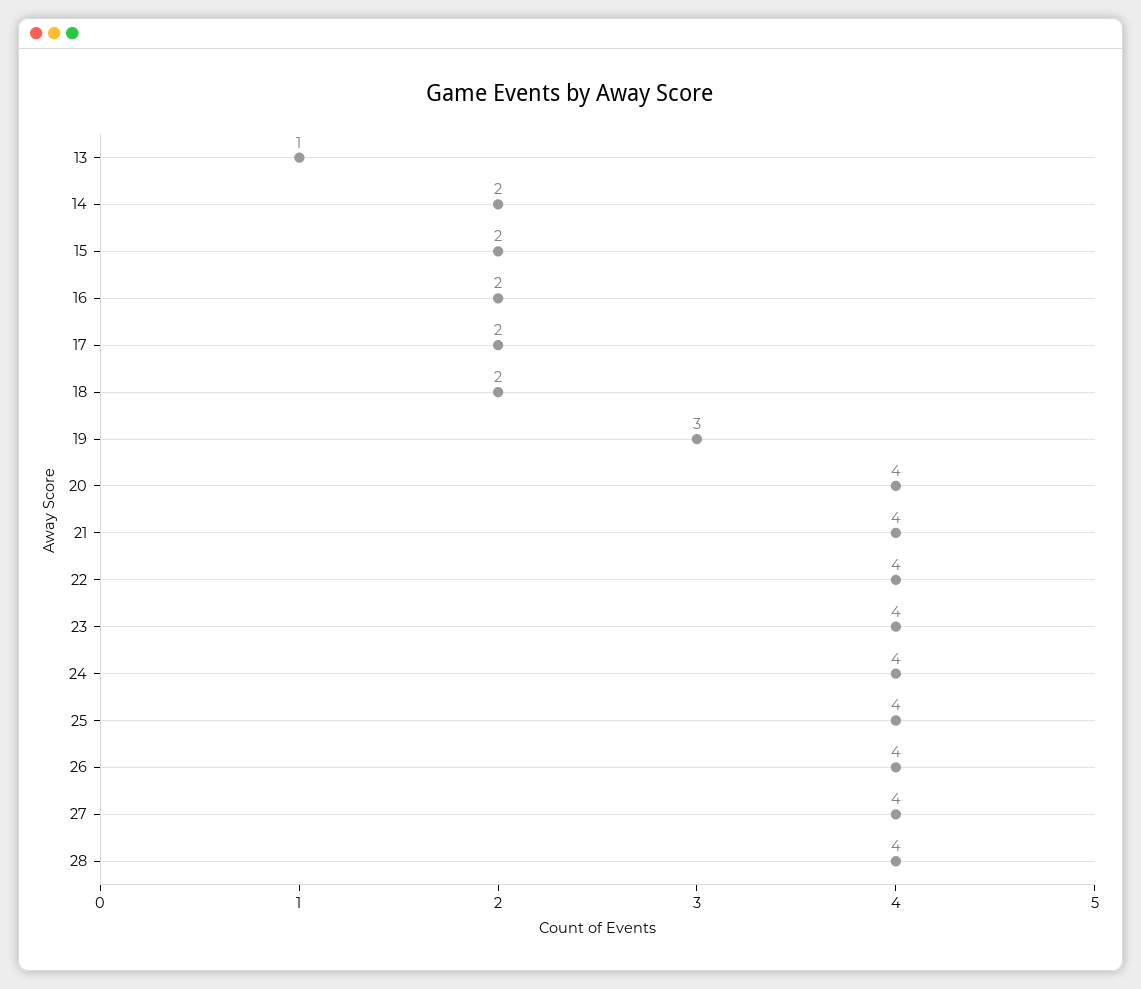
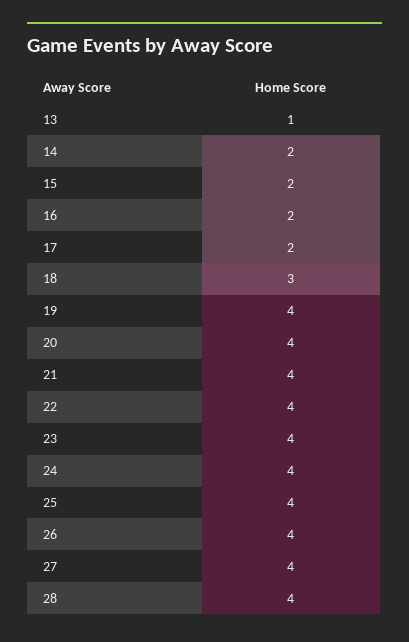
18: 2 -> 3
19: 3 -> 4

